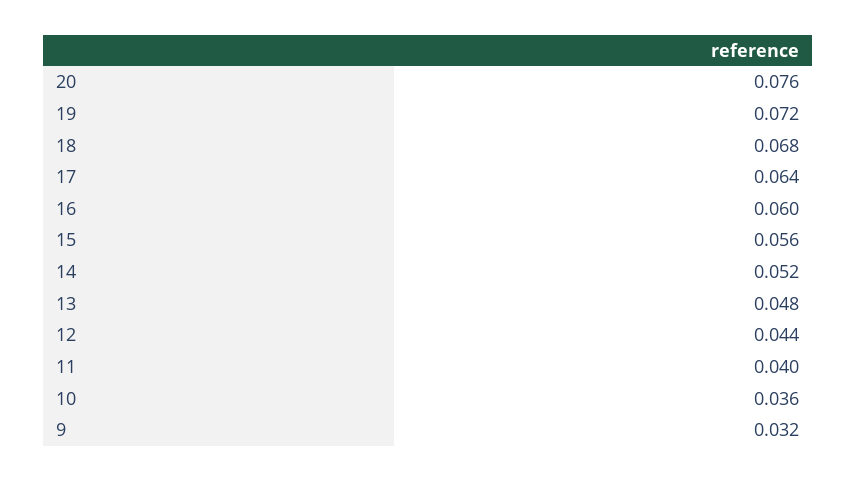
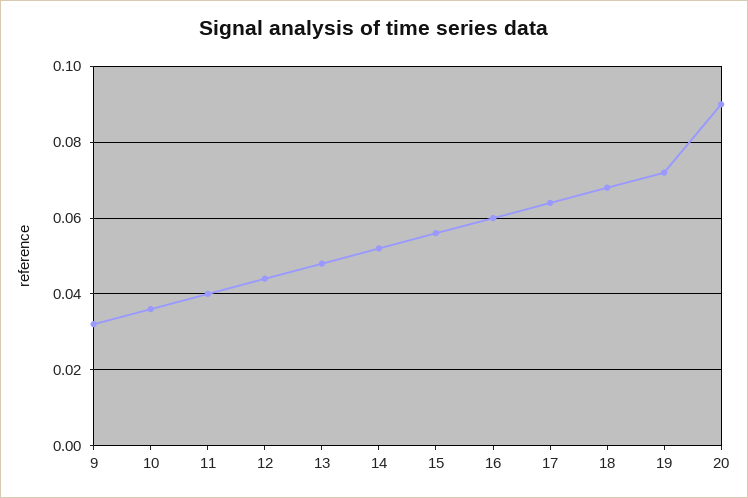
20: 0.076 -> 0.09

